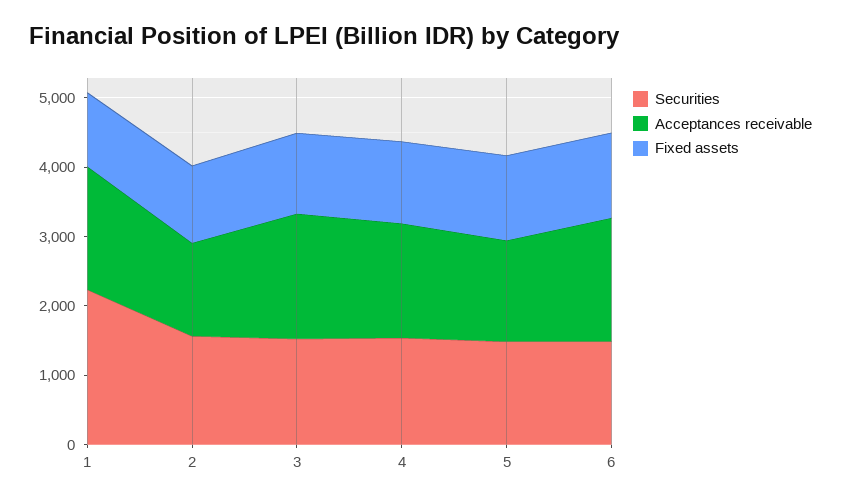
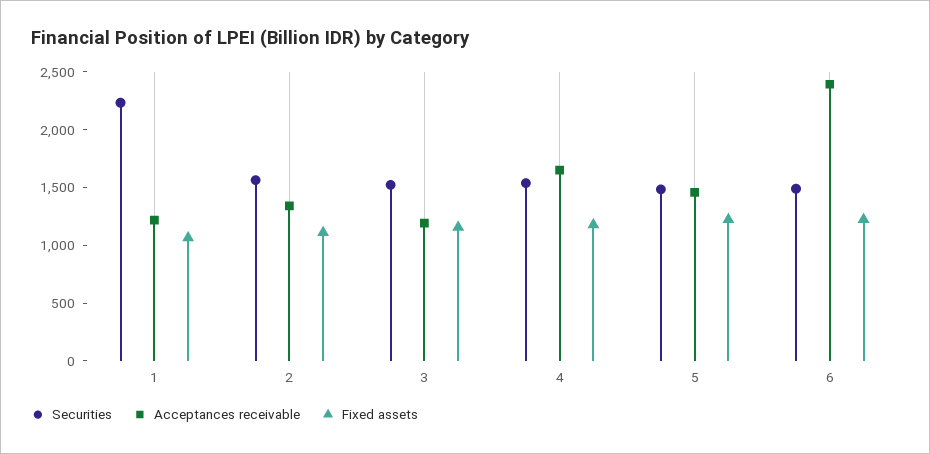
Acceptances receivable, 1: 1800 -> 1200
Acceptances receivable, 3: 1800 -> 1200
Acceptances receivable, 6: 1800 -> 2400

